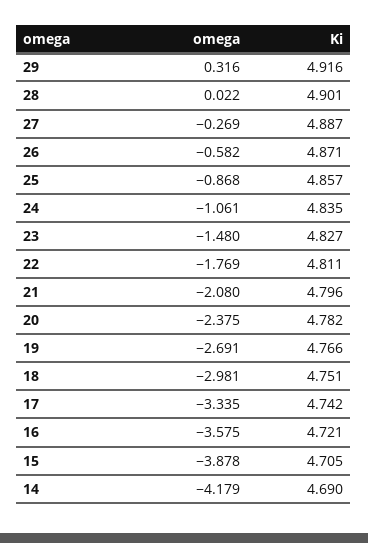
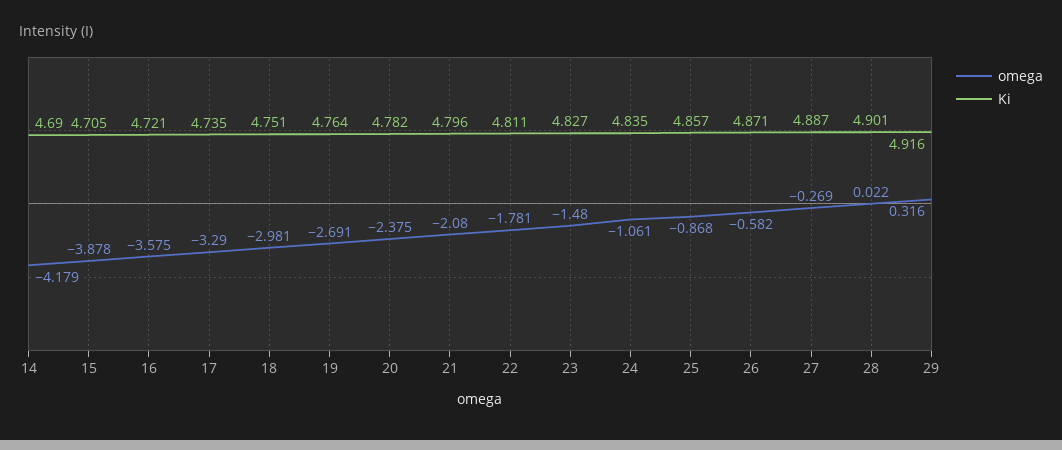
omega, 22: -1.769 -> -1.781
Ki, 19: 4.766 -> 4.764
omega, 17: -3.335 -> -3.29
Ki, 17: 4.742 -> 4.735

